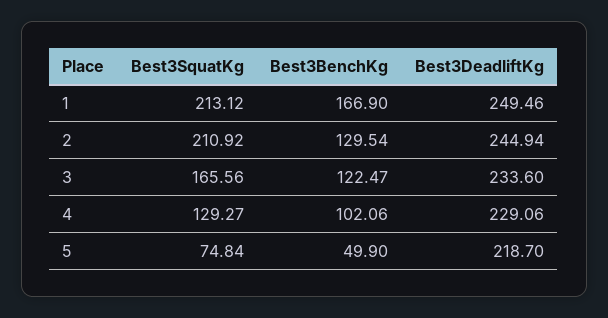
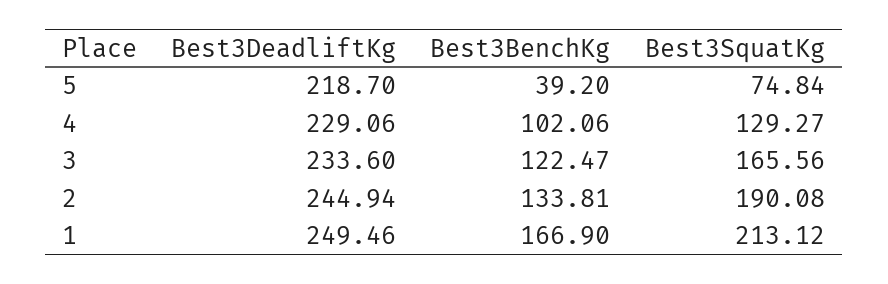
Best3SquatKg, 2: 210.92 -> 190.08
Best3BenchKg, 2: 129.54 -> 133.81
Best3BenchKg, 5: 49.9 -> 39.2

